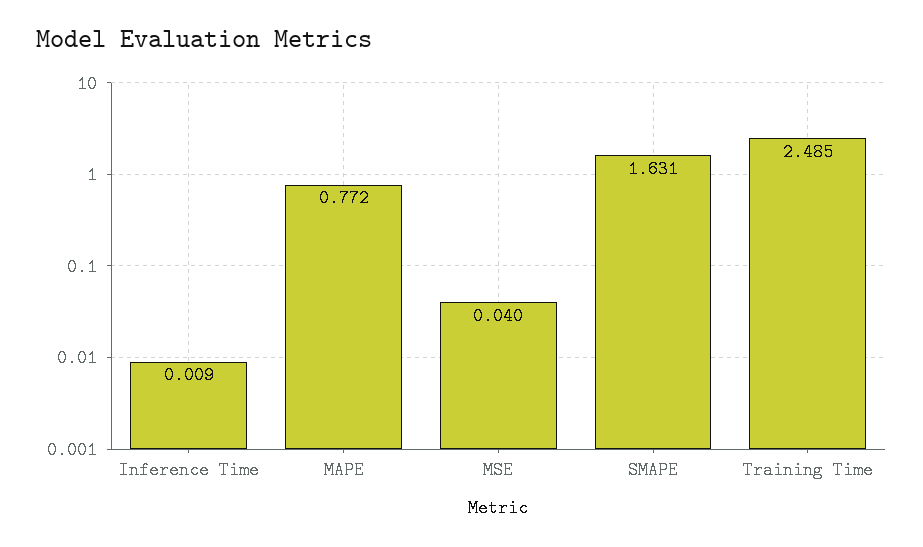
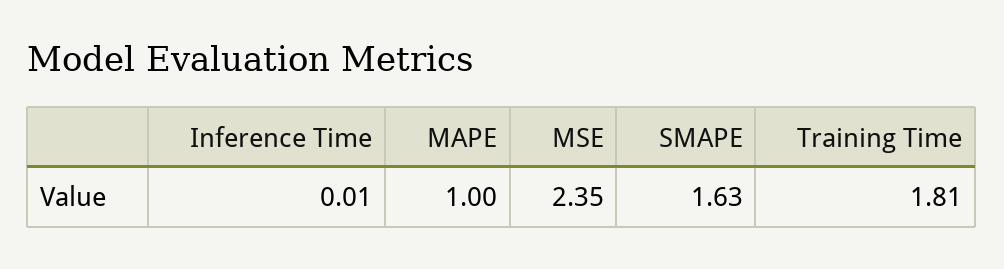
MAPE: 0.772 -> 1
MSE: 0.04 -> 2.35
Training Time: 2.485 -> 1.81

